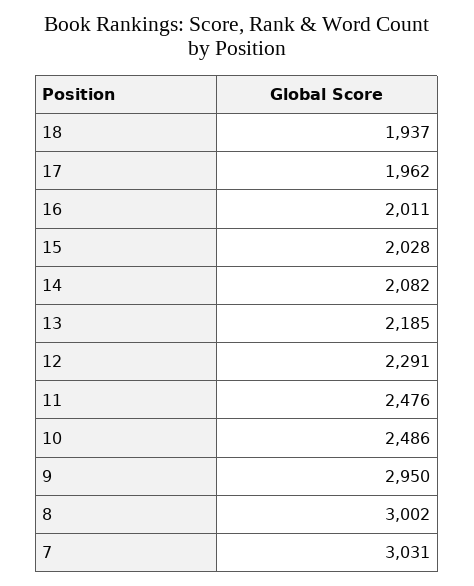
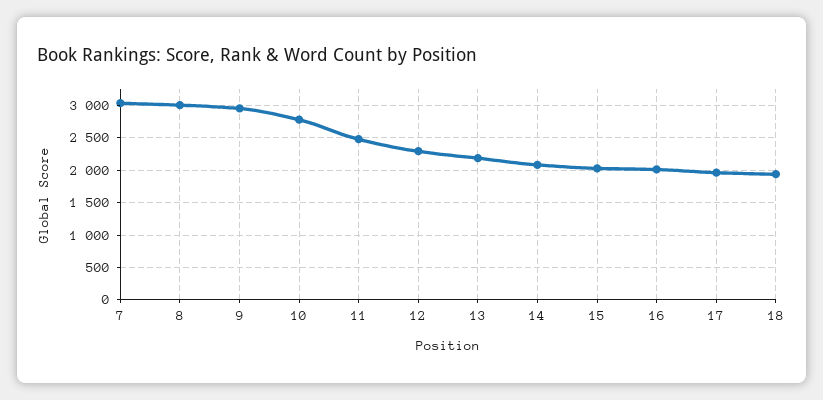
10: 2486 -> 2800

